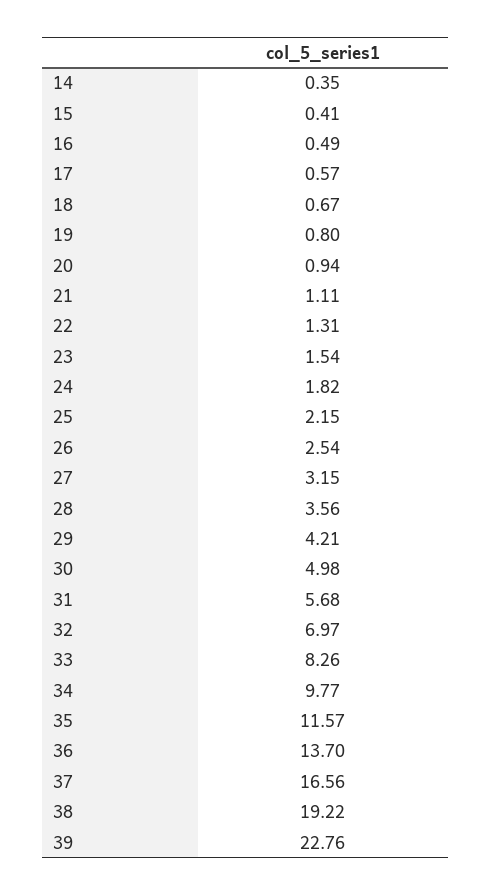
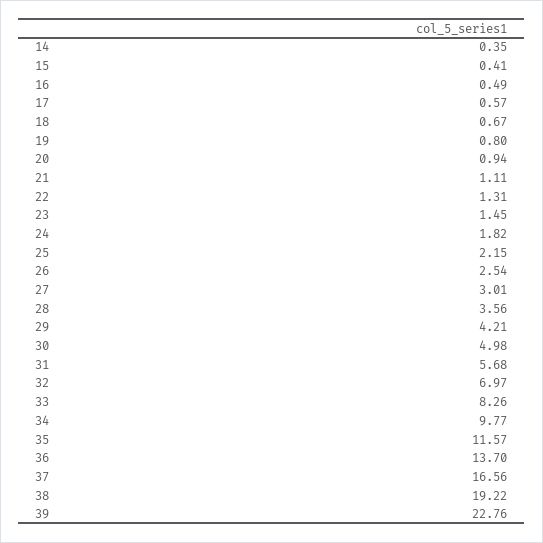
23: 1.54 -> 1.45
27: 3.15 -> 3.01

